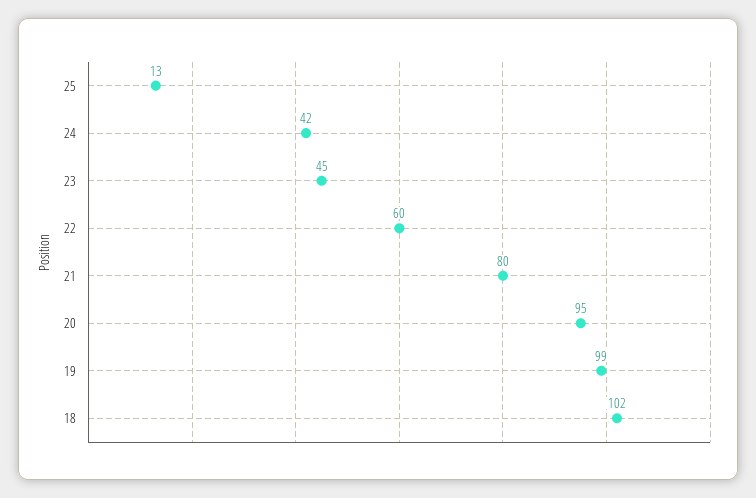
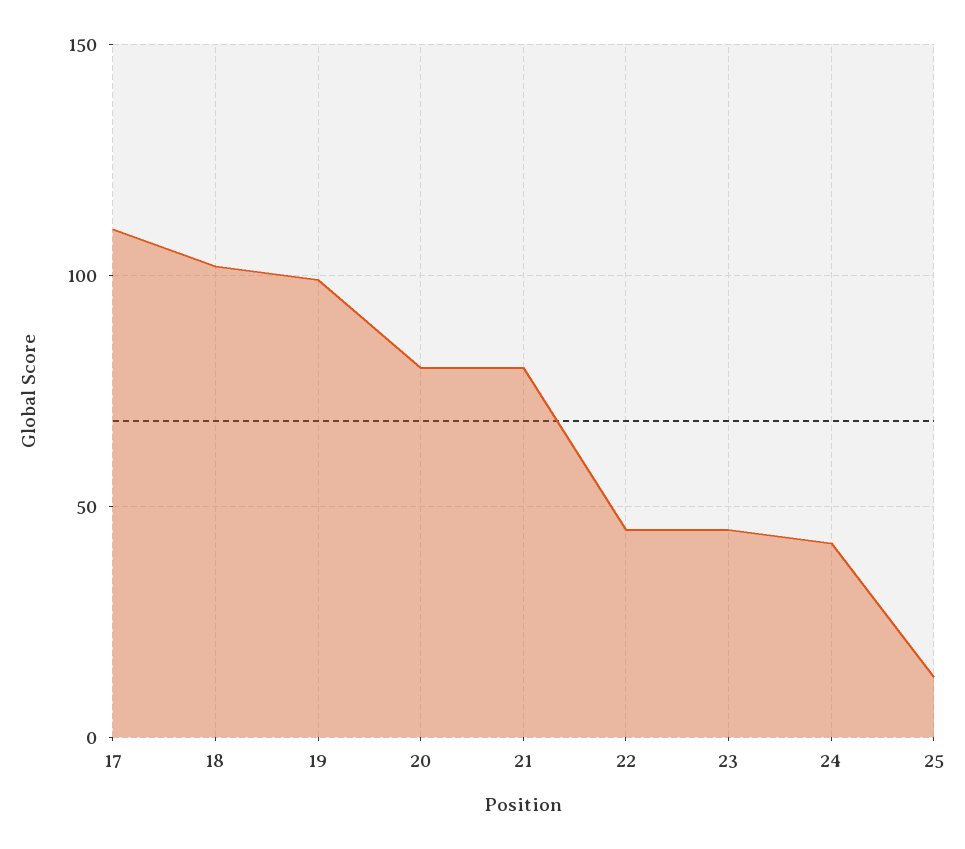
22: 60 -> 45
20: 95 -> 80
17: none -> 110

